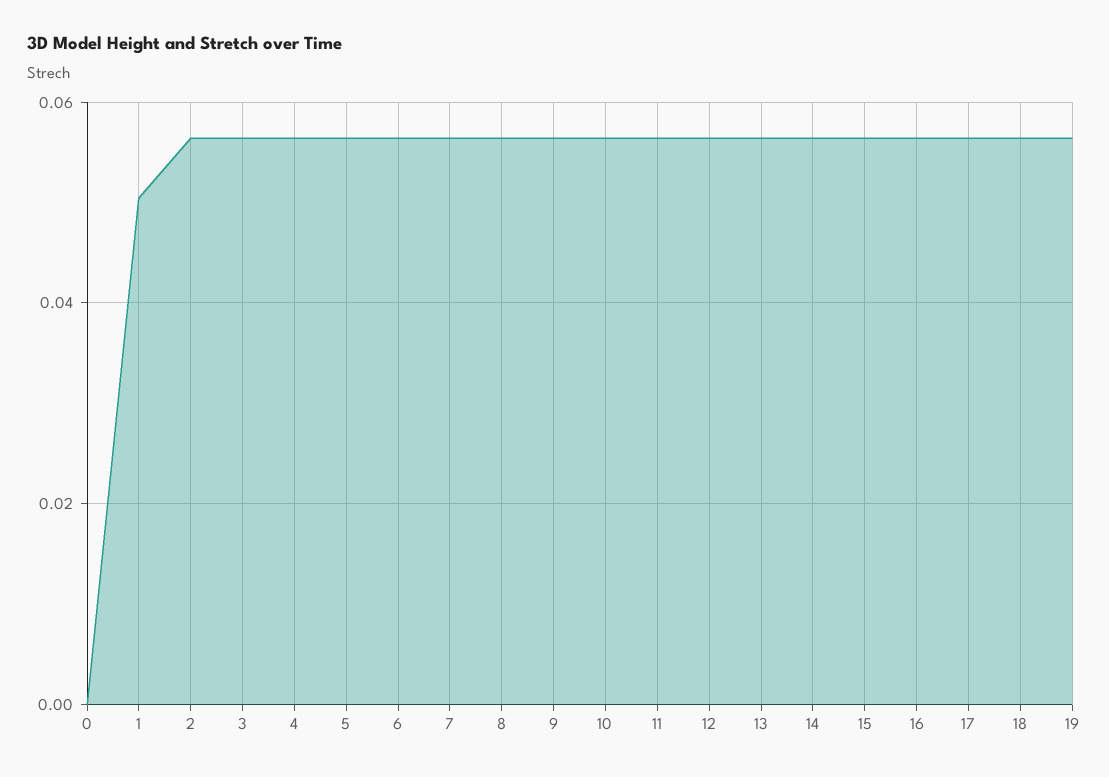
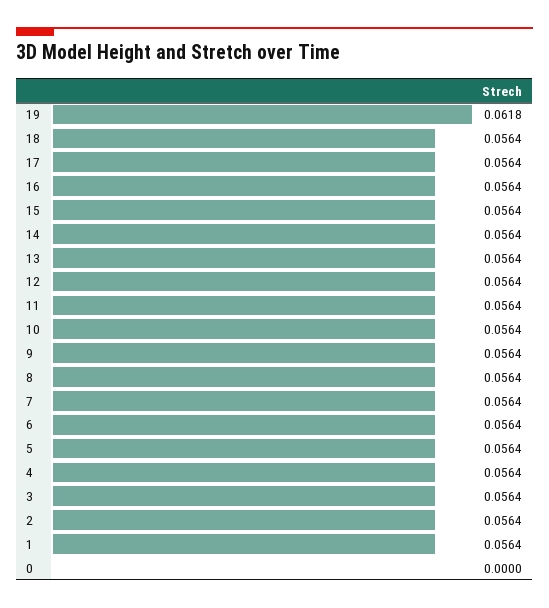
1: 0.05 -> 0.0564
19: 0.056 -> 0.0618

